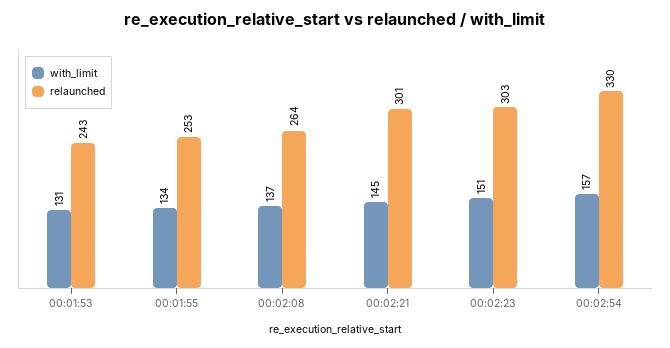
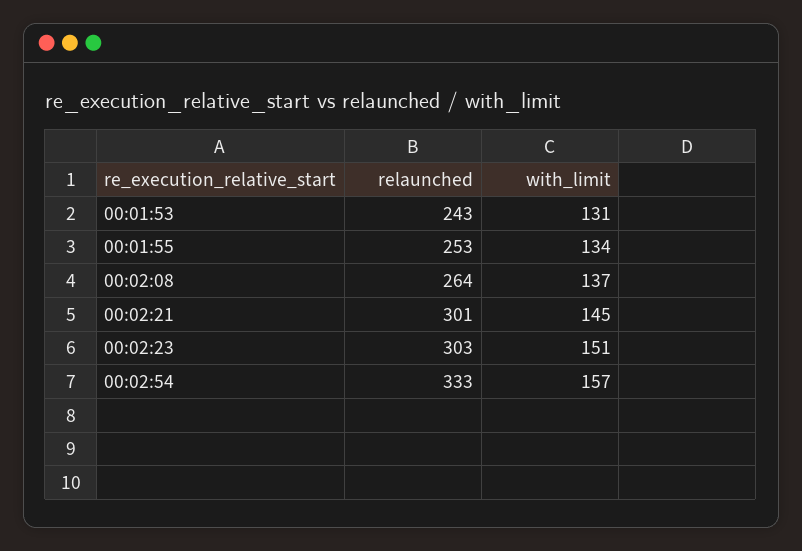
relaunched, 00:02:54: 330 -> 333

